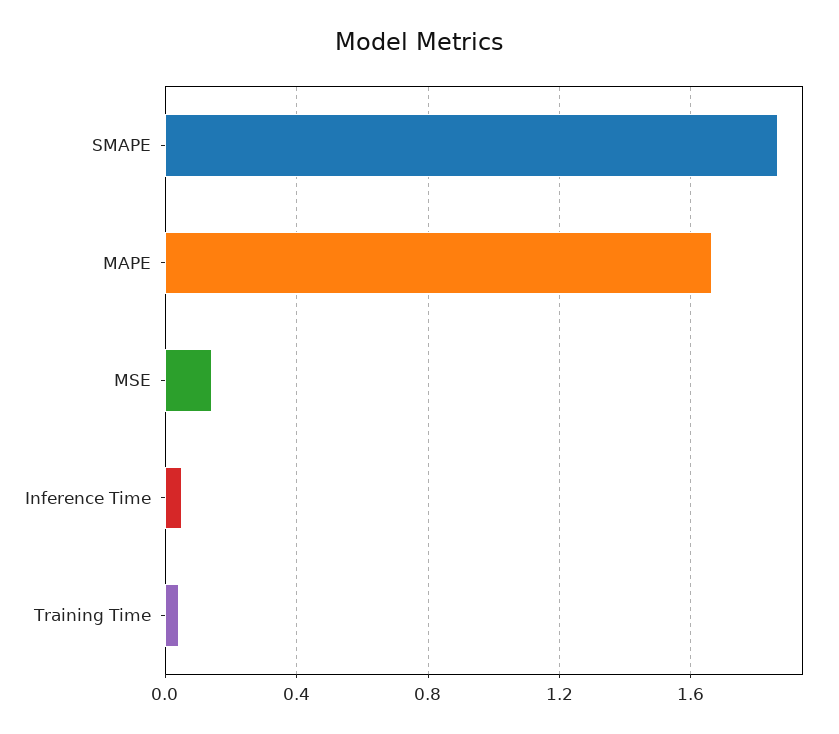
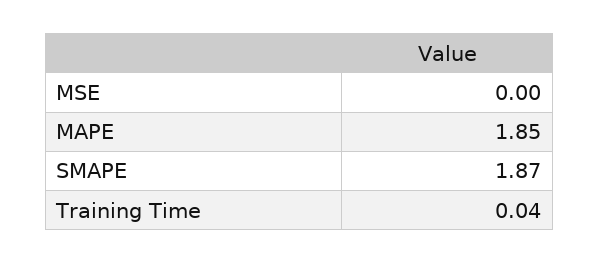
MAPE: 1.65 -> 1.85
MSE: 0.15 -> 0
Inference Time: 0.05 -> none

